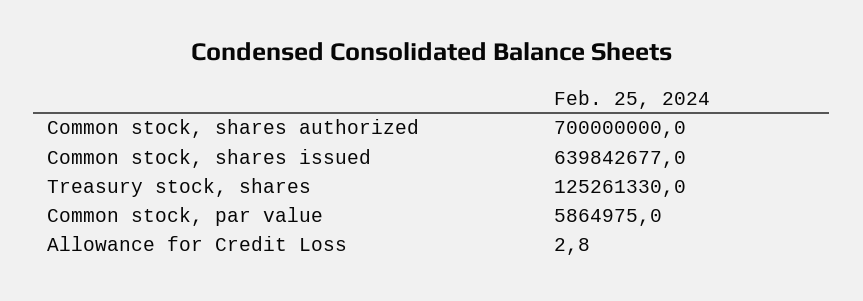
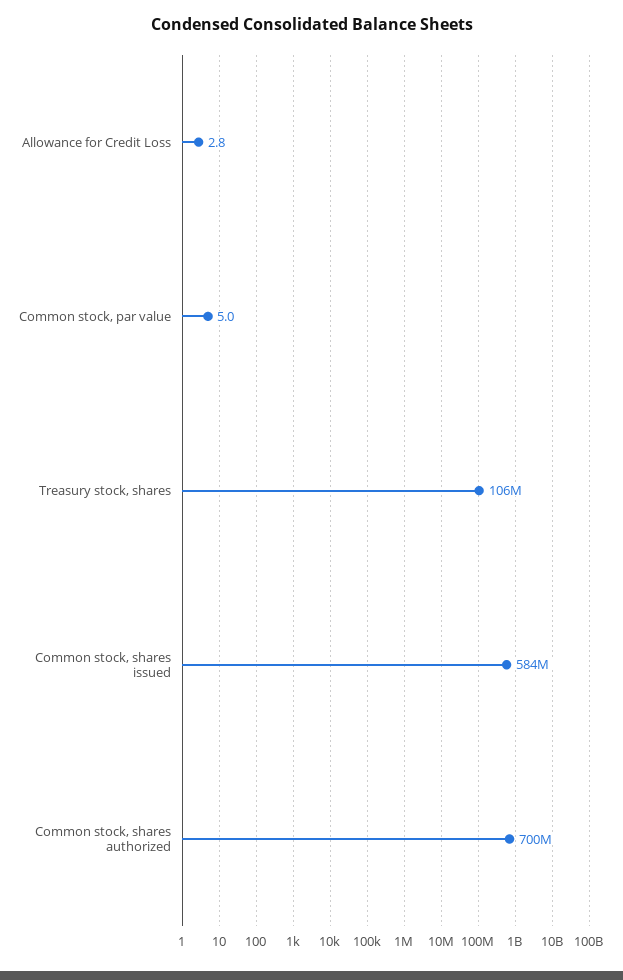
Common stock, shares issued: 639842677 -> 584000000
Treasury stock, shares: 125261330 -> 106000000
Common stock, par value: 5864975 -> 5

